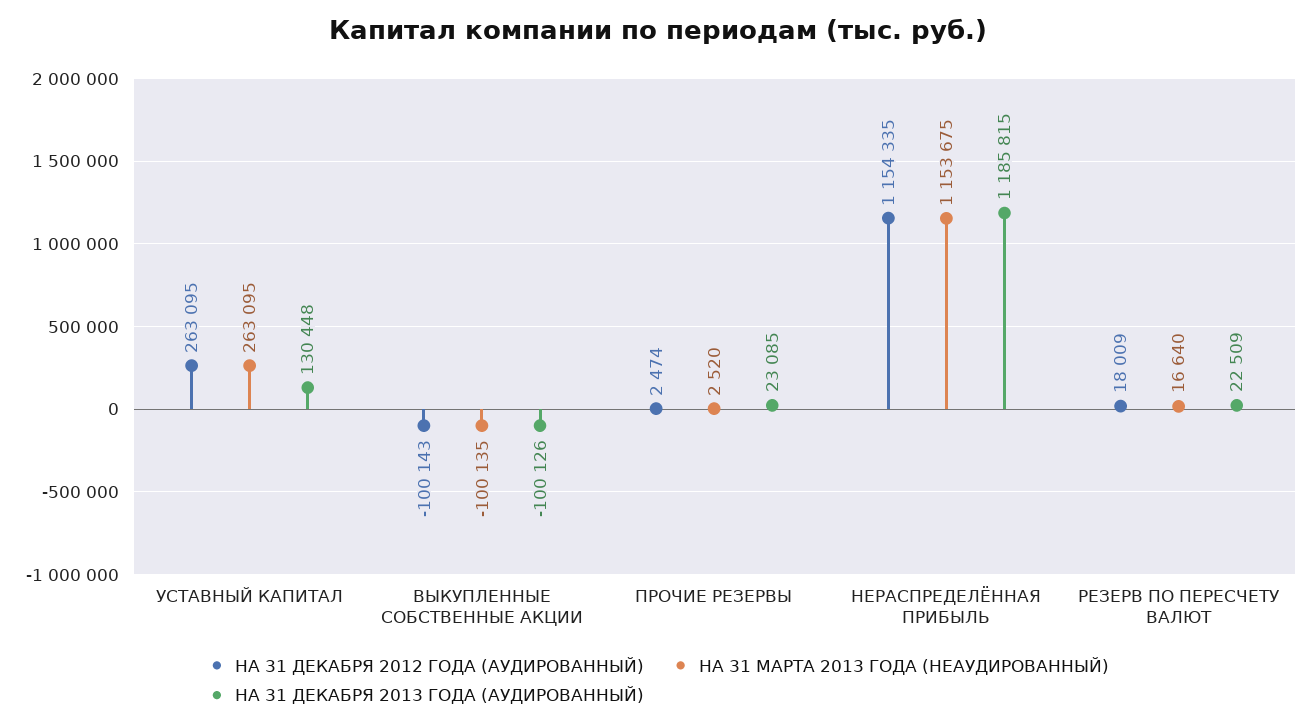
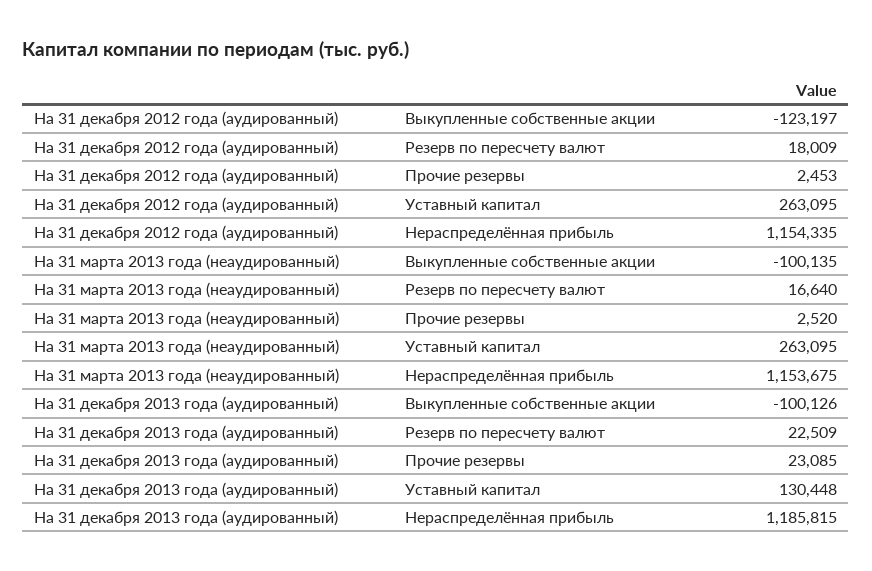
НА 31 ДЕКАБРЯ 2012 ГОДА (АУДИРОВАННЫЙ), ВЫКУПЛЕННЫЕ СОБСТВЕННЫЕ АКЦИИ: -100143 -> -123197
НА 31 ДЕКАБРЯ 2012 ГОДА (АУДИРОВАННЫЙ), ПРОЧИЕ РЕЗЕРВЫ: 2474 -> 2453

